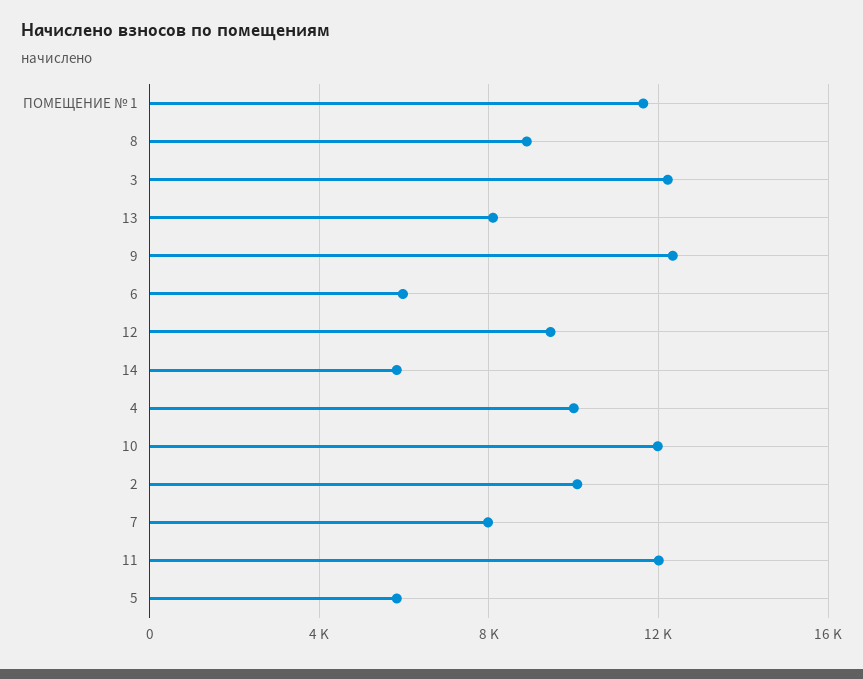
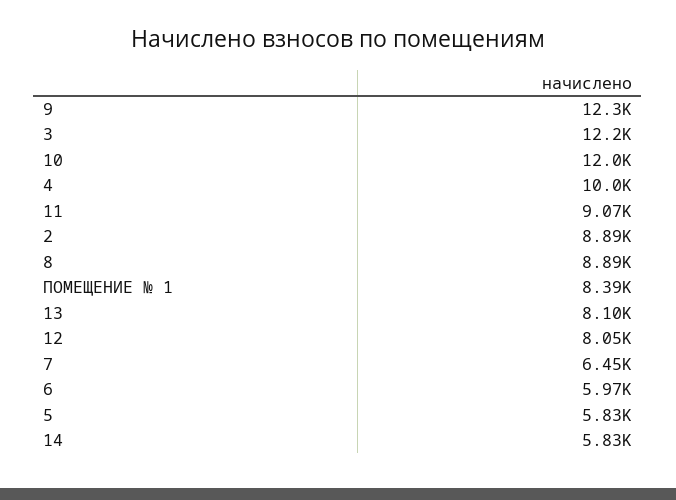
ПОМЕЩЕНИЕ № 1: 11500 -> 8390
12: 9500 -> 8050
2: 10000 -> 8890
7: 8000 -> 6450
11: 12000 -> 9070

